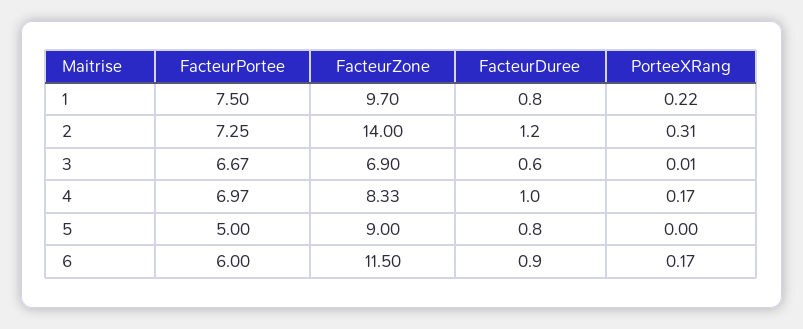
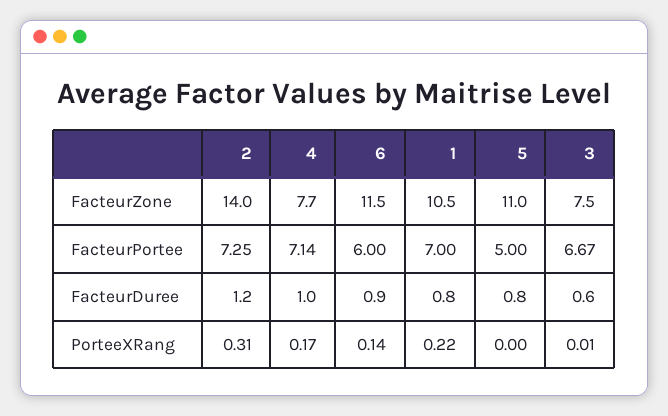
FacteurPortee, 1: 7.5 -> 7
FacteurZone, 1: 9.7 -> 10.5
FacteurZone, 3: 6.9 -> 7.5
FacteurPortee, 4: 6.97 -> 7.14
FacteurZone, 4: 8.33 -> 7.7
FacteurZone, 5: 9 -> 11
PorteeXRang, 6: 0.17 -> 0.14

